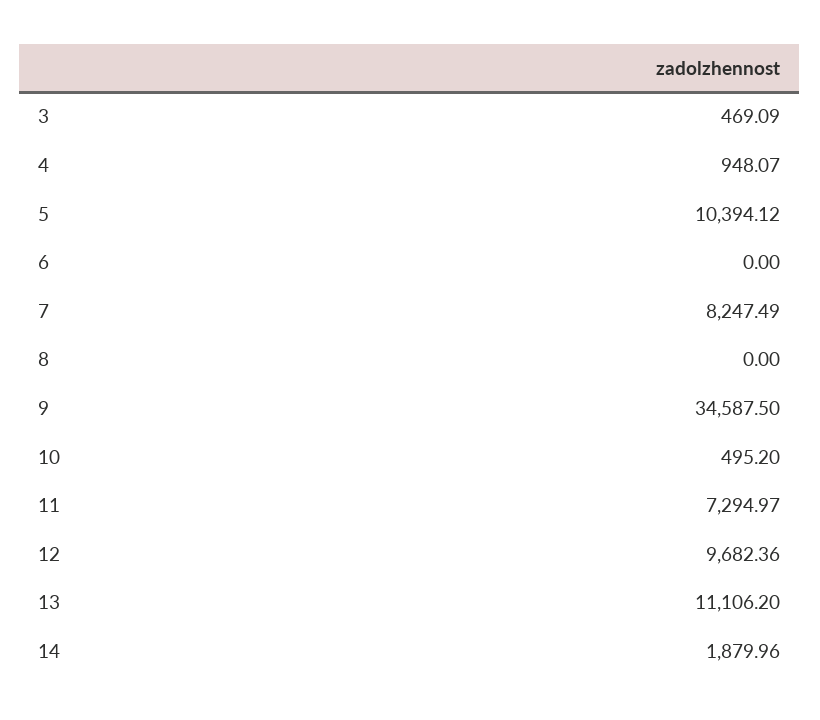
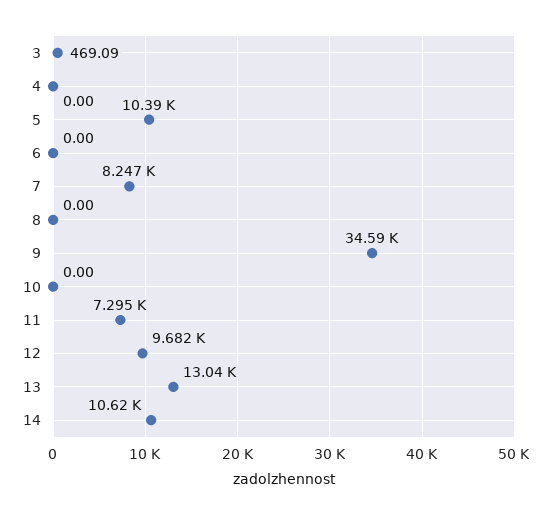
4: 948.07 -> 0
10: 495.2 -> 0
13: 11106.2 -> 13040
14: 1879.96 -> 10620

